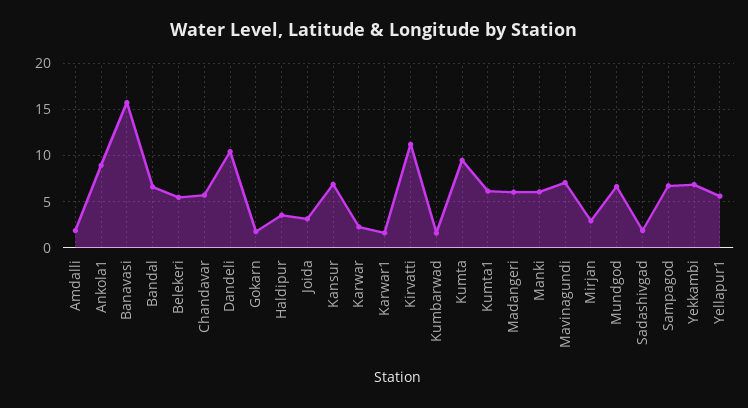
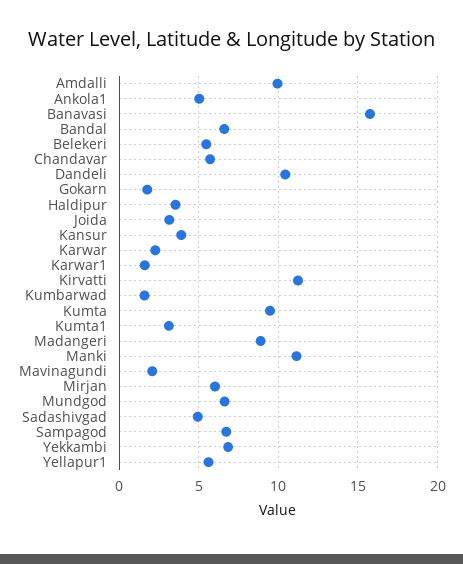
Amdalli: 2 -> 10
Ankola1: 9 -> 5
Kansur: 7 -> 4
Kumta1: 6 -> 3
Madangeri: 6 -> 9
Manki: 6 -> 11
Mavinagundi: 7 -> 2
Mirjan: 3 -> 6
Sadashivgad: 2 -> 5

